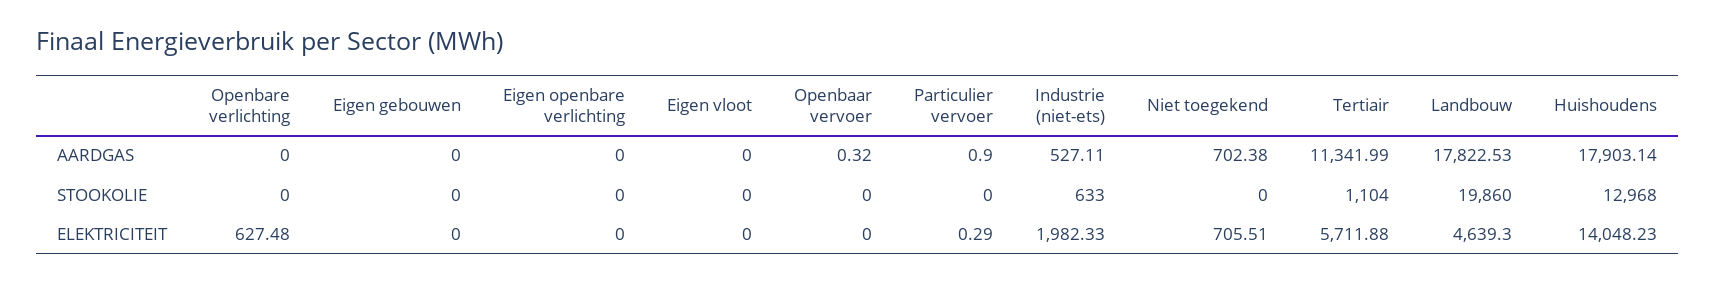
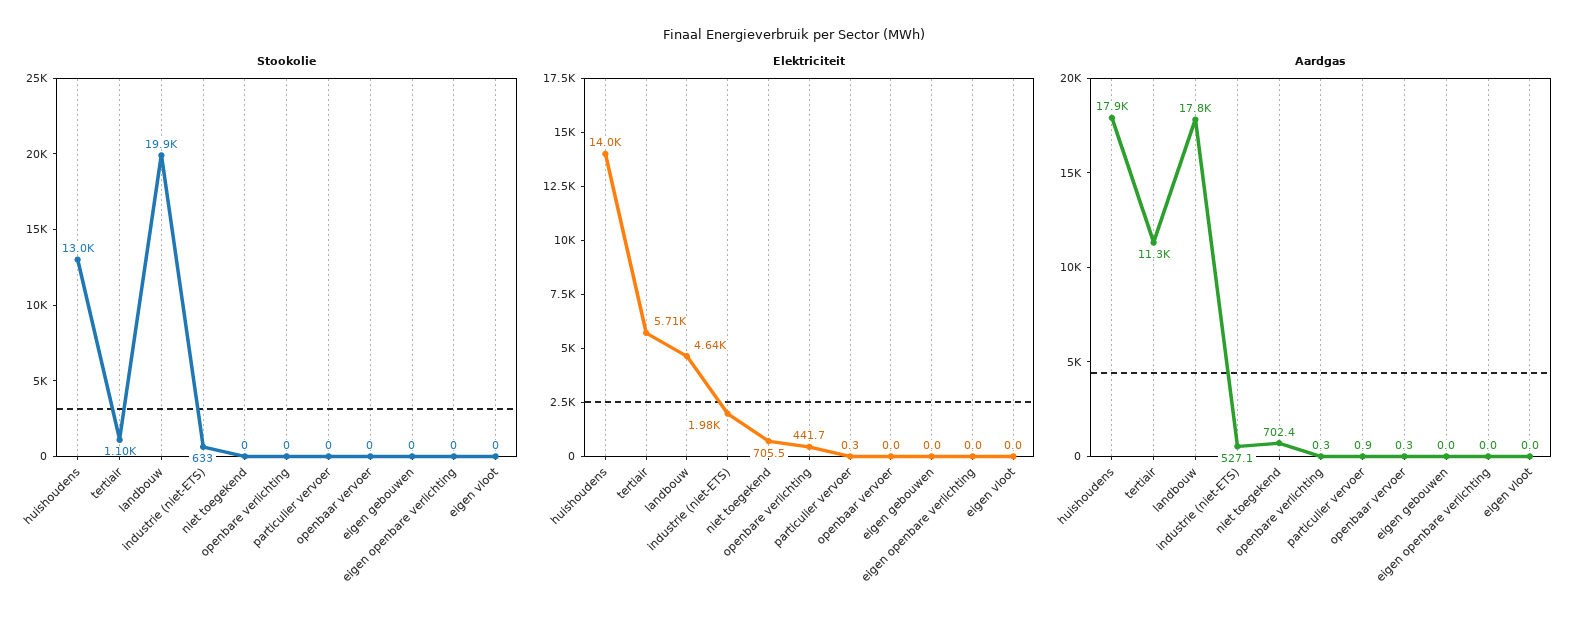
AARDGAS, Openbare verlichting: 0 -> 0.3
ELEKTRICITEIT, Openbare verlichting: 627.48 -> 441.7

